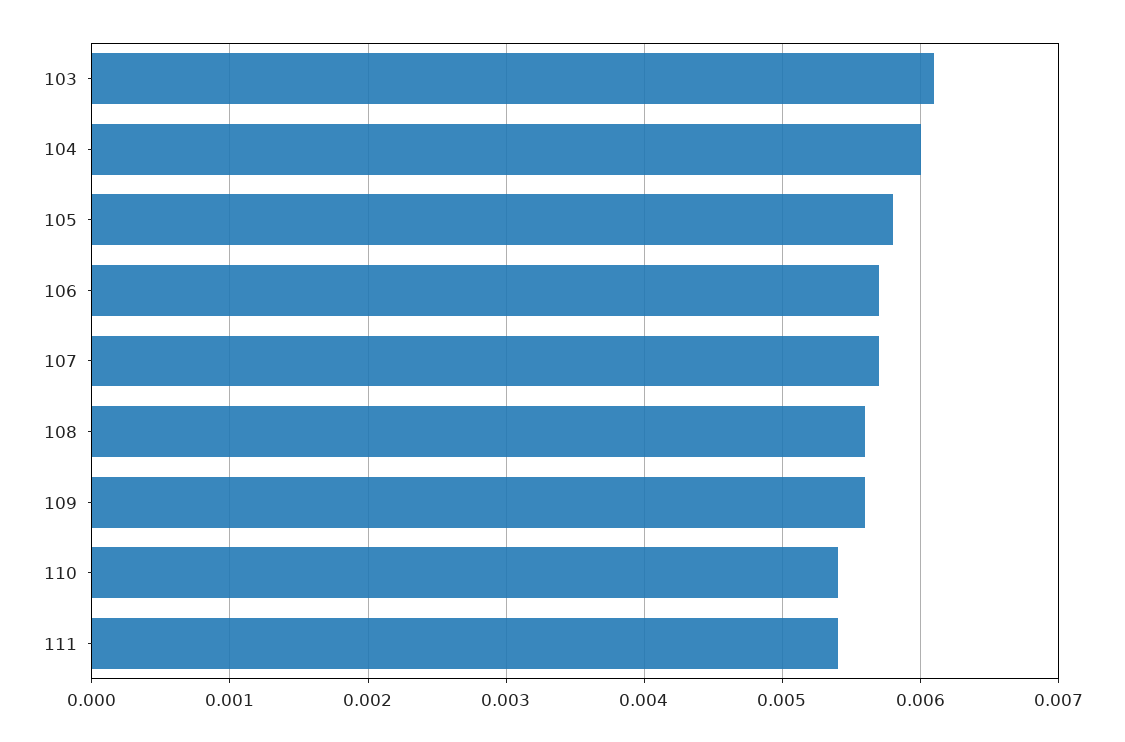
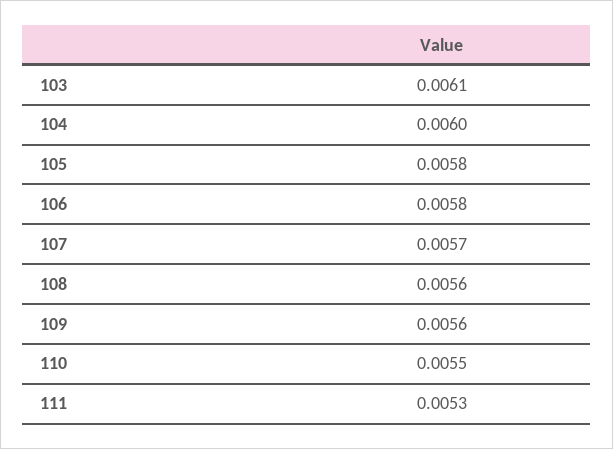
106: 0.0057 -> 0.0058
110: 0.0054 -> 0.0055
111: 0.0054 -> 0.0053

